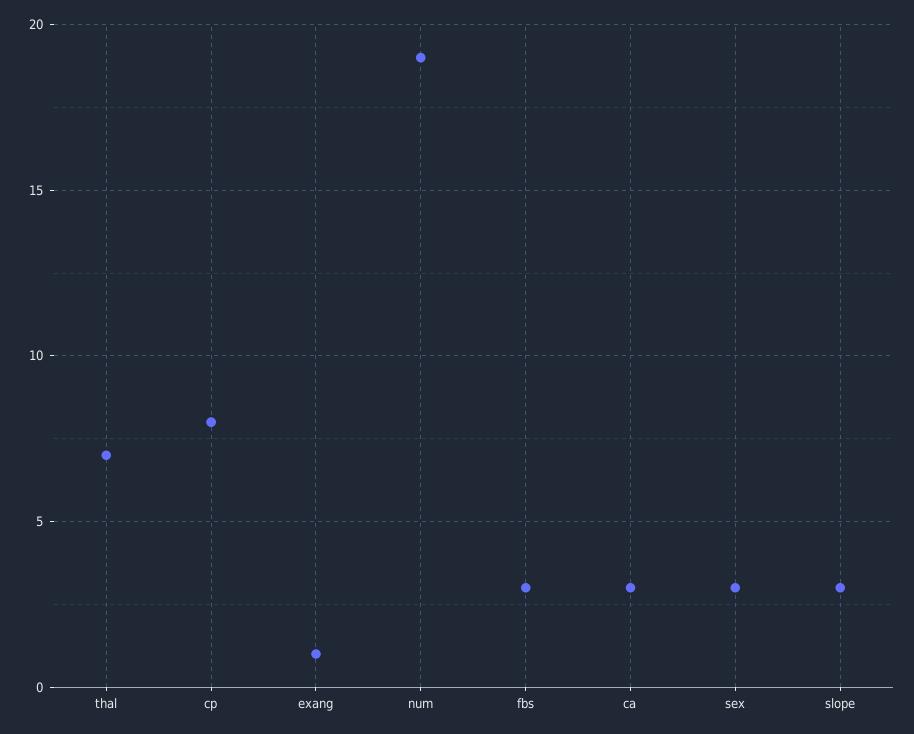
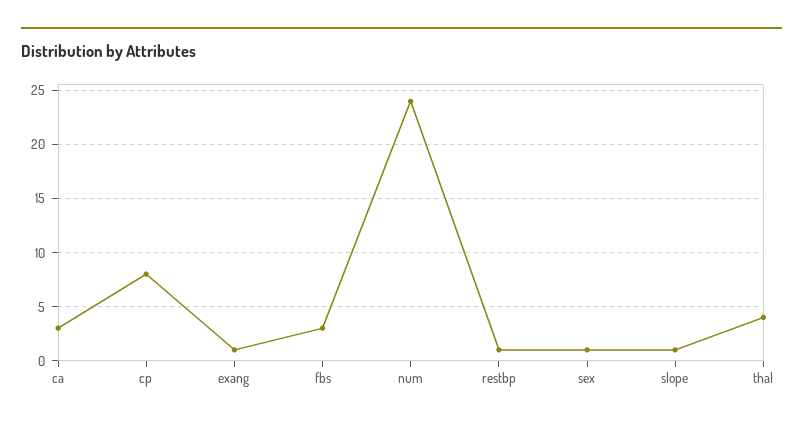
thal: 7 -> 4
num: 19 -> 24
sex: 3 -> 1
slope: 3 -> 1
restbp: none -> 1

